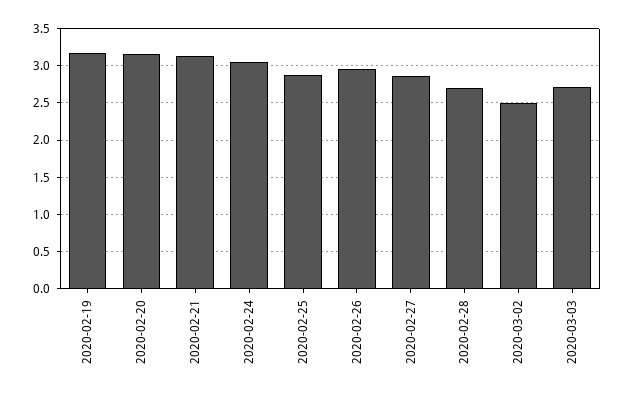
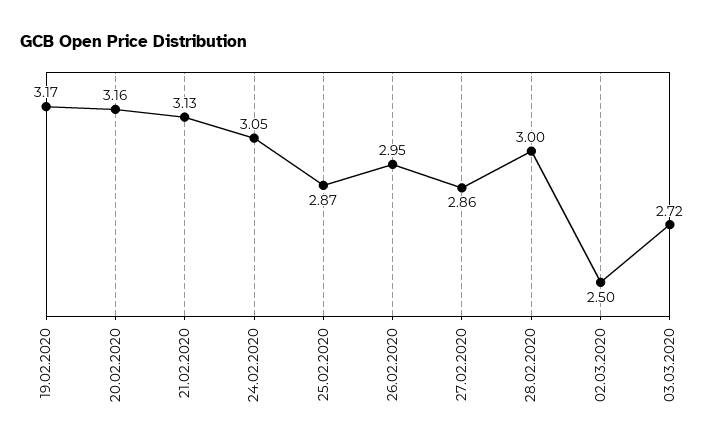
2020-02-28: 2.7 -> 3

